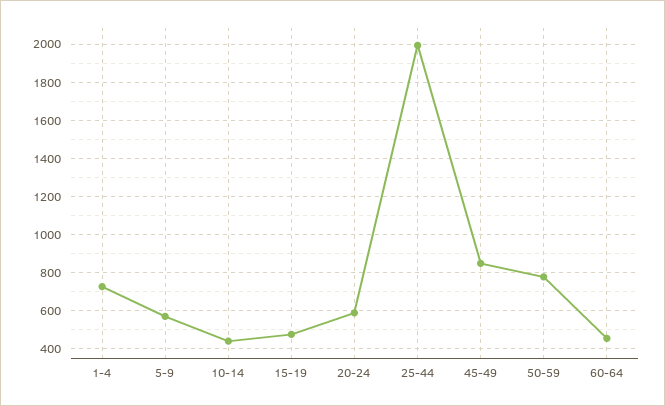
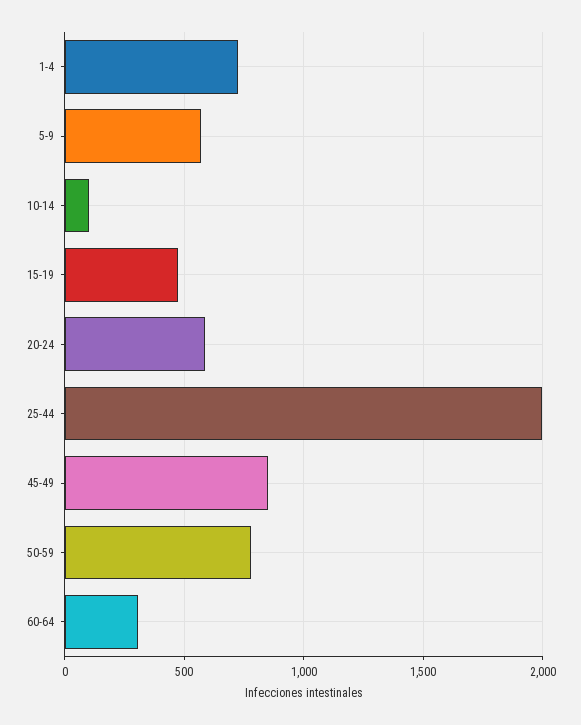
10-14: 450 -> 100
60-64: 450 -> 300

